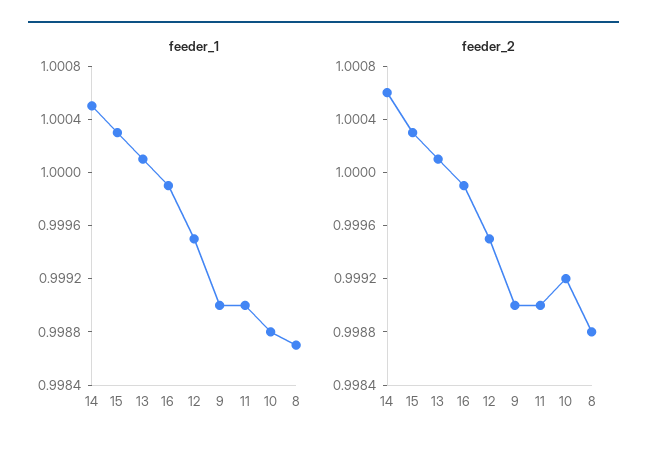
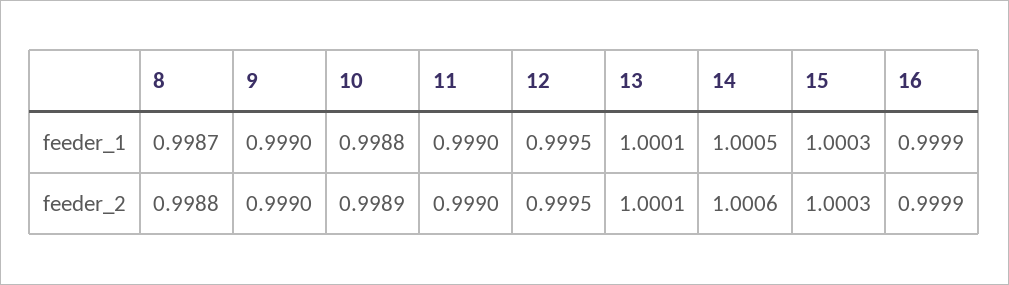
feeder_2, 10: 0.9992 -> 0.9989

